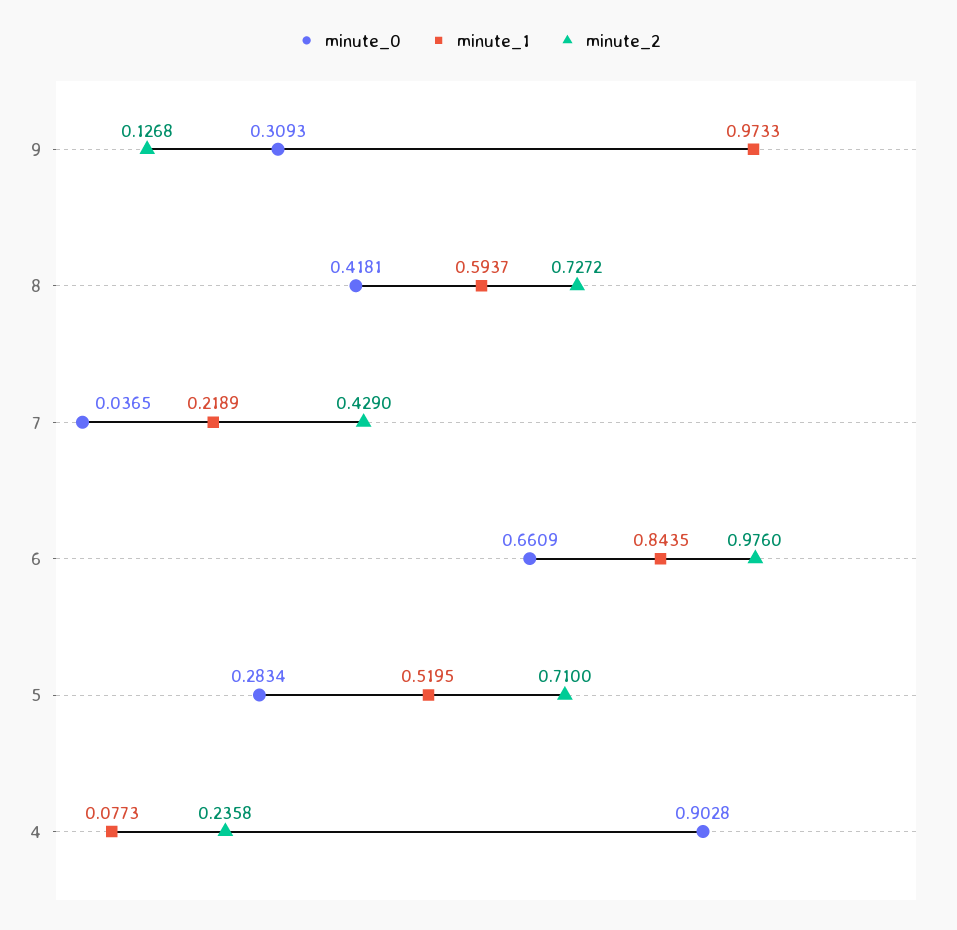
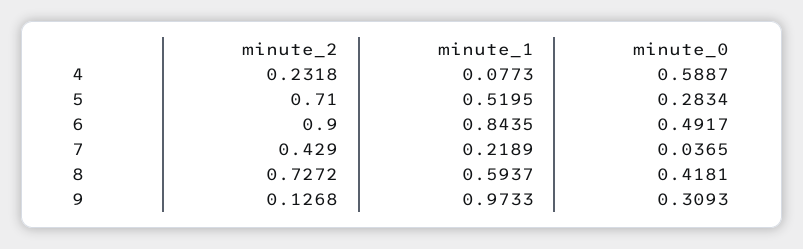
minute_0, 6: 0.6609 -> 0.4917
minute_2, 6: 0.976 -> 0.9
minute_0, 4: 0.9028 -> 0.5887
minute_2, 4: 0.2358 -> 0.2318

